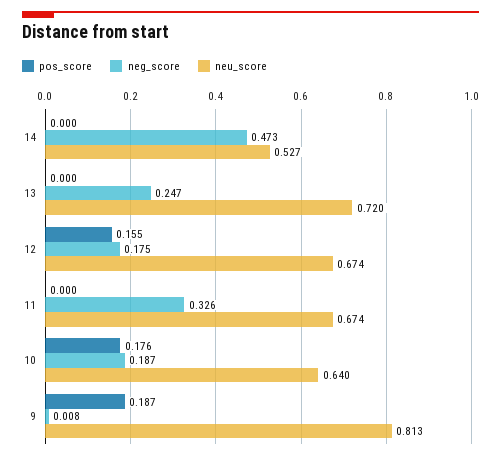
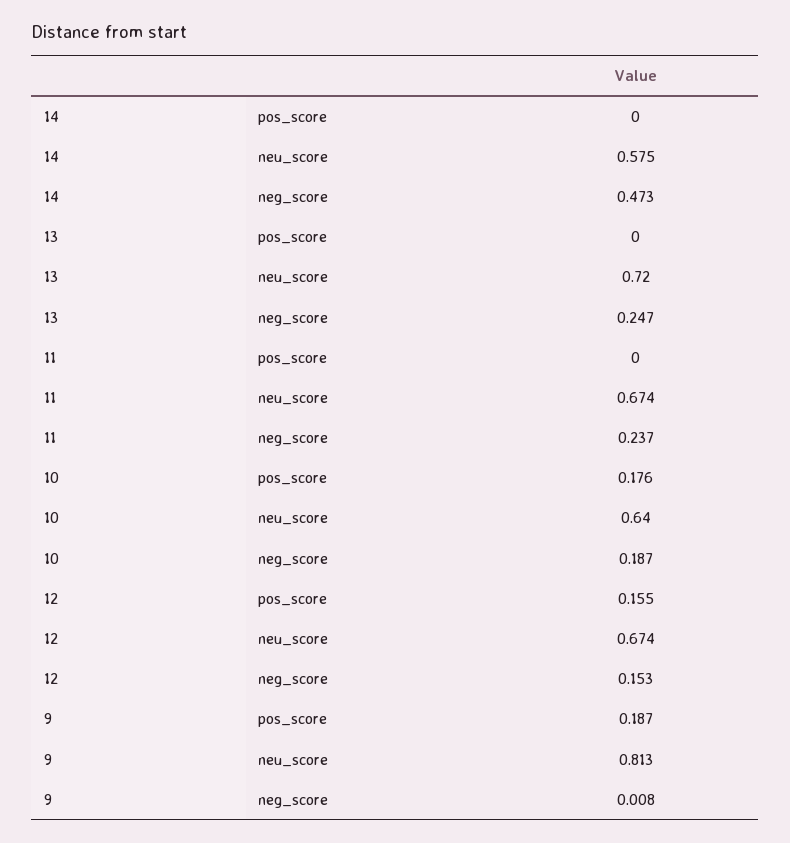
neu_score, 14: 0.527 -> 0.575
neg_score, 12: 0.175 -> 0.153
neg_score, 11: 0.326 -> 0.237

